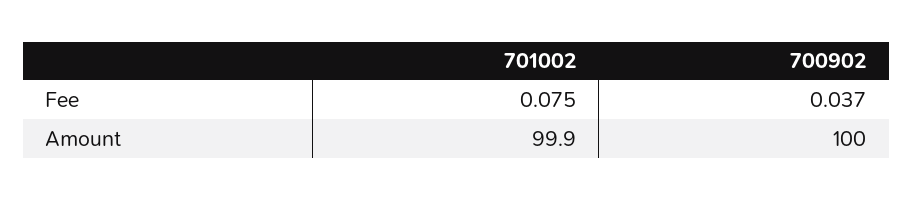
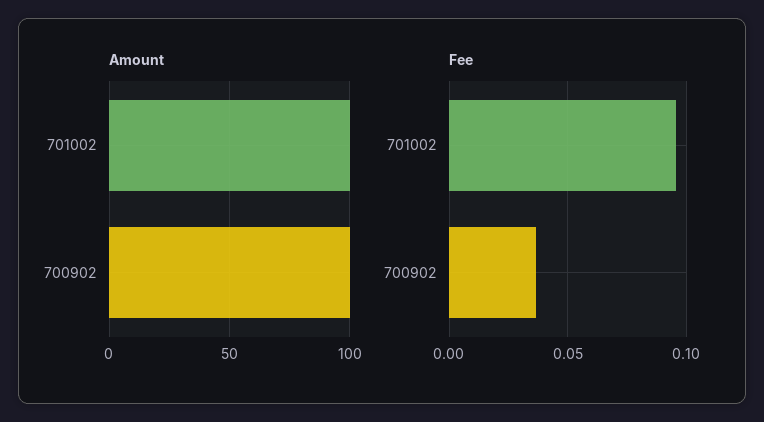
Fee, 701002: 0.075 -> 0.095

